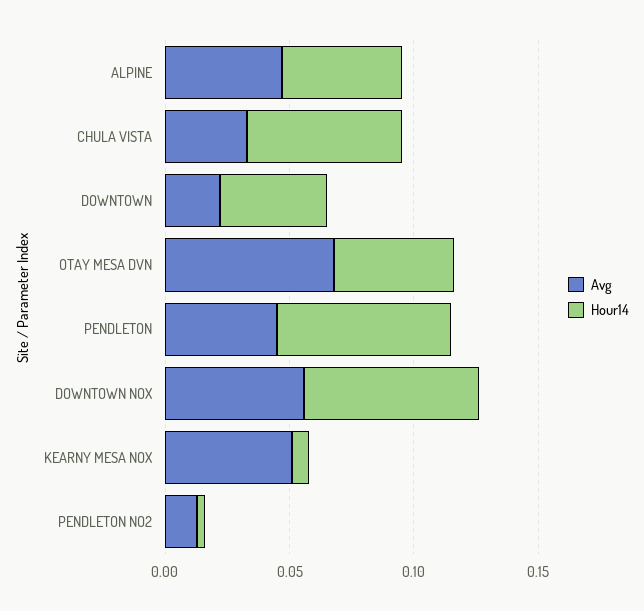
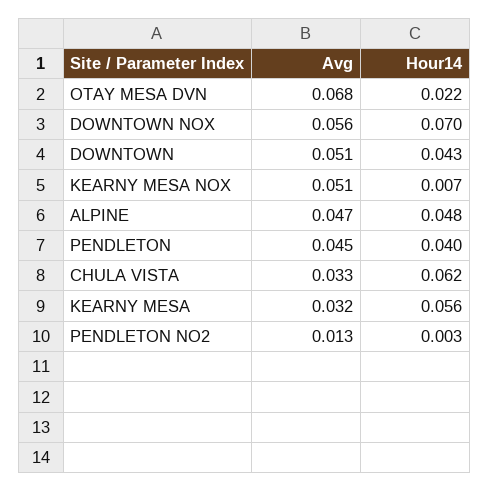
Avg, DOWNTOWN: 0.02 -> 0.051
Hour14, OTAY MESA DVN: 0.05 -> 0.022
Hour14, PENDLETON: 0.07 -> 0.04
Avg, KEARNY MESA: none -> 0.032
Hour14, KEARNY MESA: none -> 0.056

